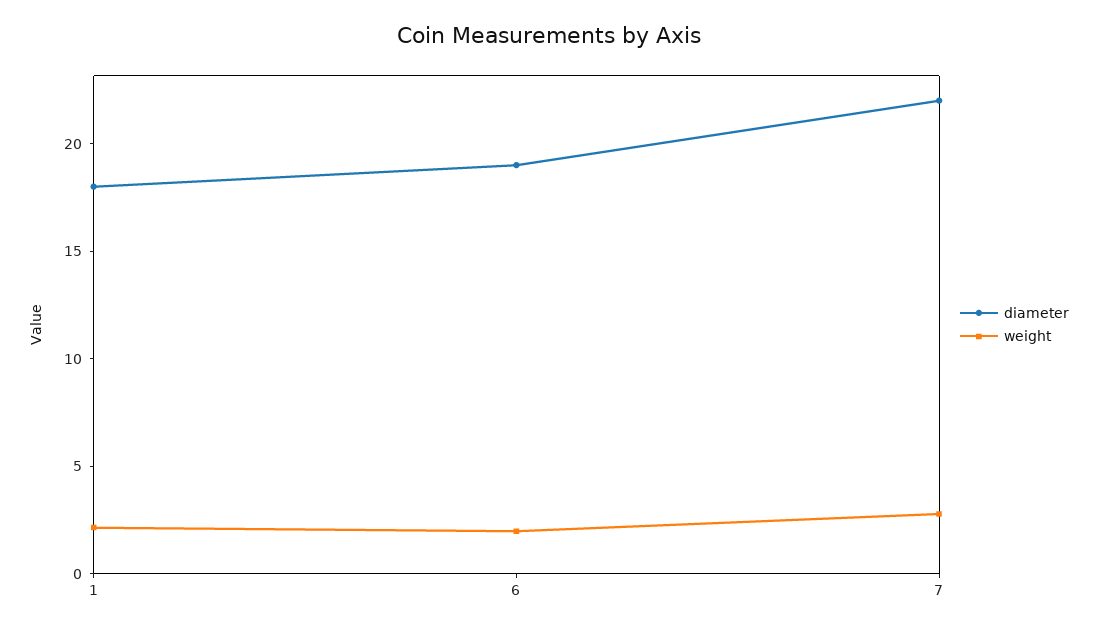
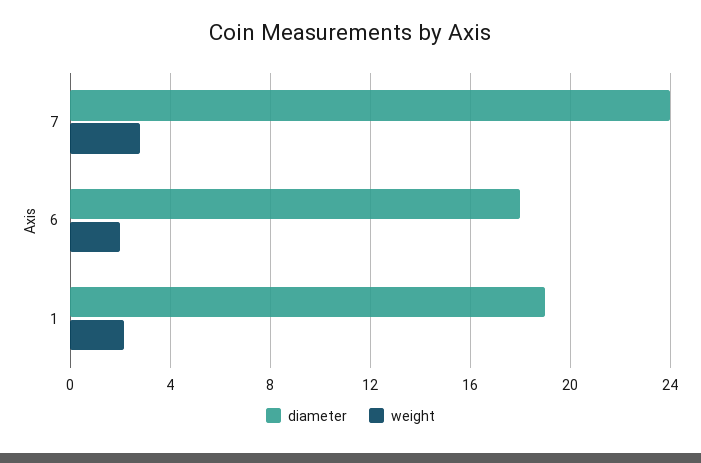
diameter, 1: 18 -> 19
diameter, 6: 19 -> 18
diameter, 7: 22 -> 24

